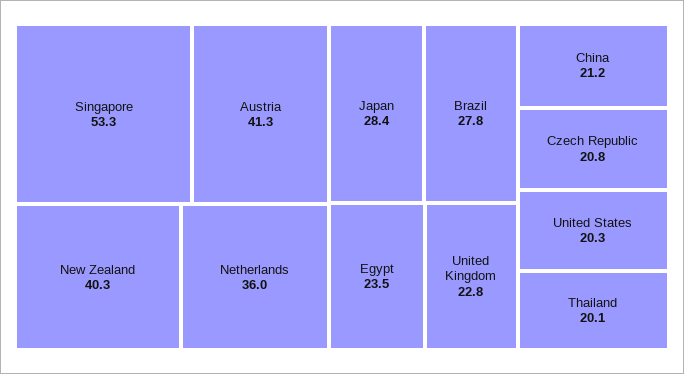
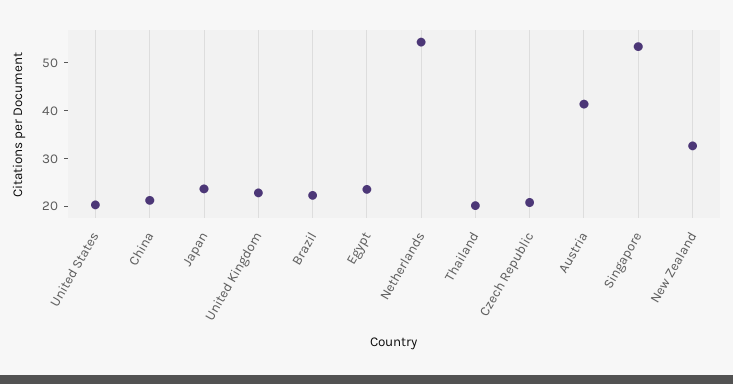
New Zealand: 40.3 -> 32
Netherlands: 36 -> 54
Japan: 28.4 -> 24
Brazil: 27.8 -> 22

